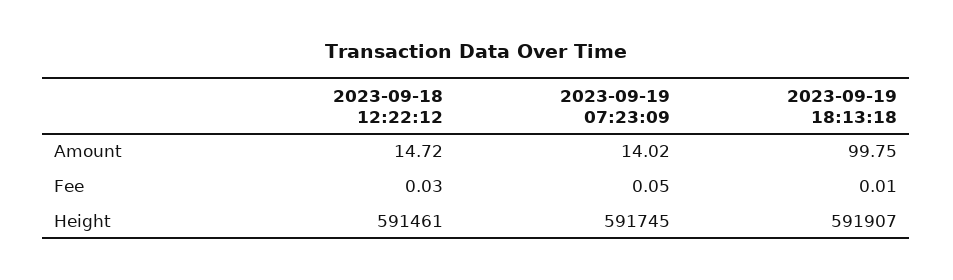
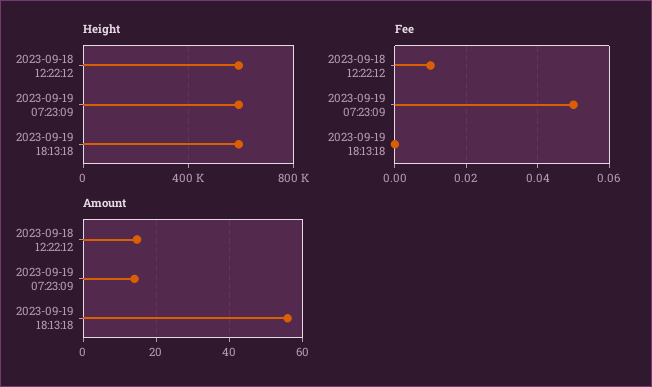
Amount, 2023-09-19 18:13:18: 99.75 -> 56
Fee, 2023-09-18 12:22:12: 0.03 -> 0.01
Fee, 2023-09-19 18:13:18: 0.01 -> 0

